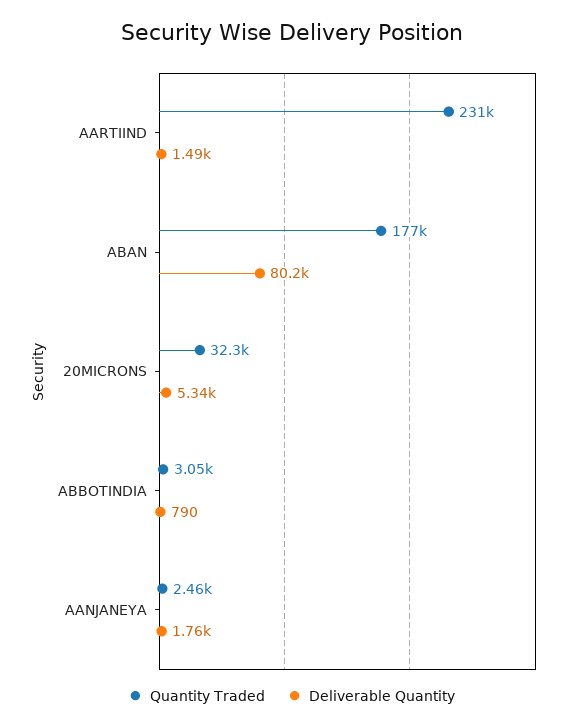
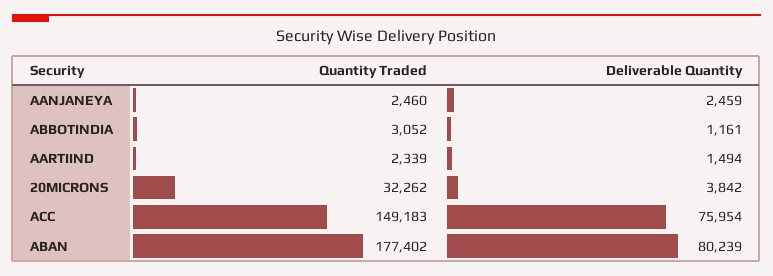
Quantity Traded, AARTIIND: 231000 -> 2339
Deliverable Quantity, 20MICRONS: 5340 -> 3842
Deliverable Quantity, ABBOTINDIA: 790 -> 1161
Deliverable Quantity, AANJANEYA: 1760 -> 2459
Quantity Traded, ACC: none -> 149183
Deliverable Quantity, ACC: none -> 75954

